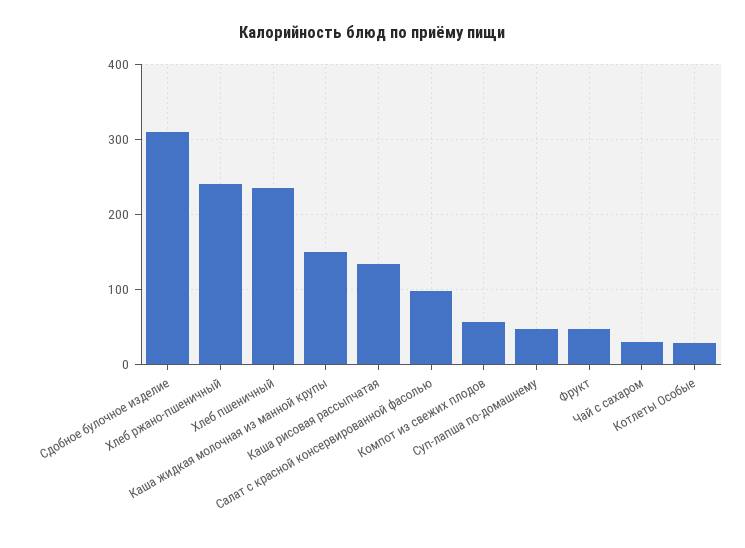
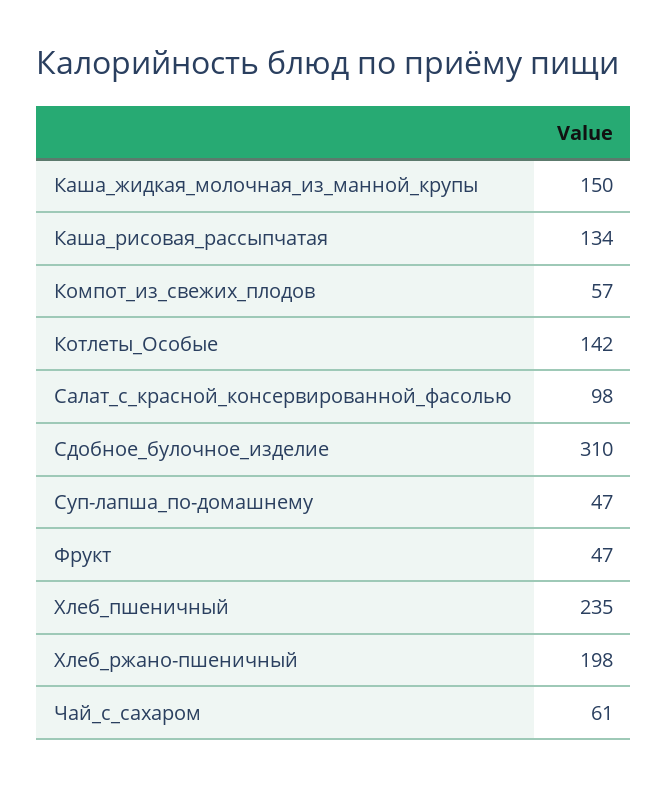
Хлеб ржано-пшеничный: 240 -> 198
Чай с сахаром: 30 -> 61
Котлеты Особые: 30 -> 142

